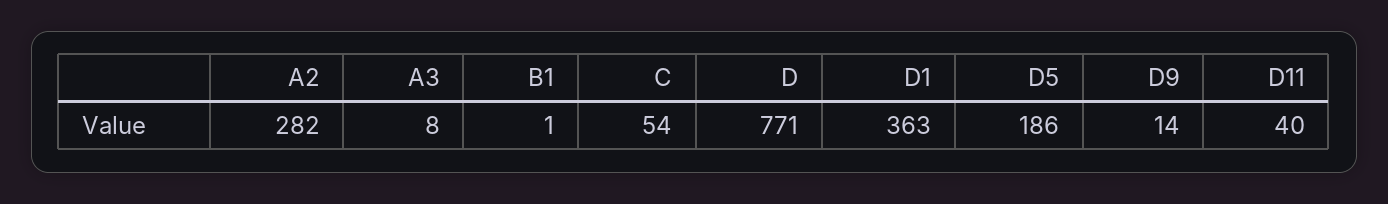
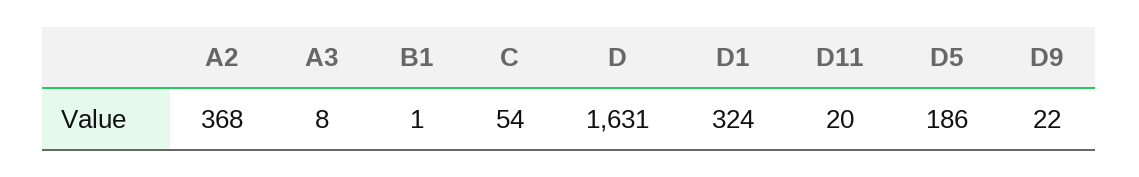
A2: 282 -> 368
D: 771 -> 1631
D1: 363 -> 324
D9: 14 -> 22
D11: 40 -> 20

